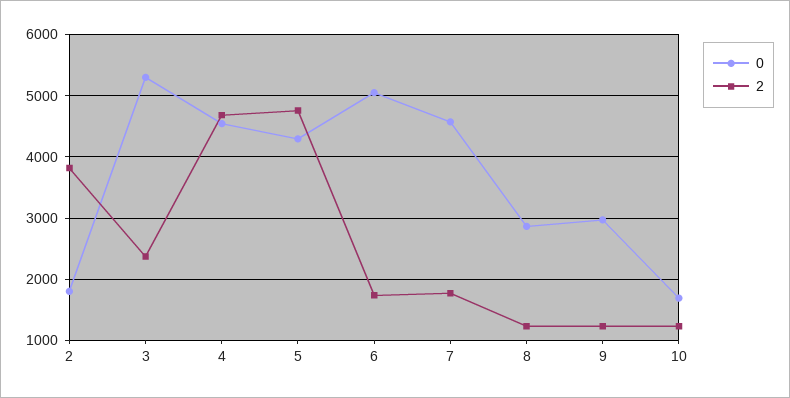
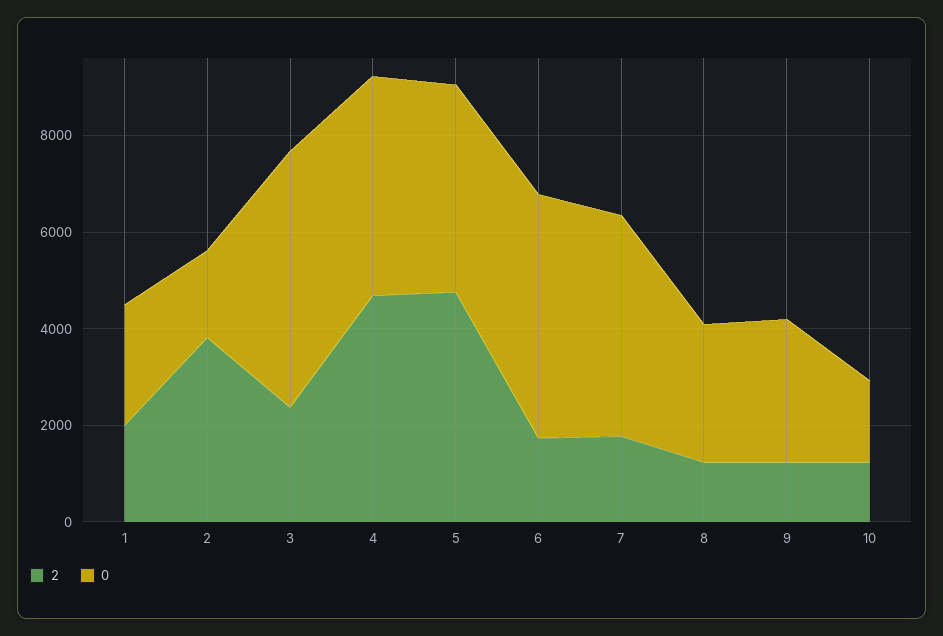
2, 1: none -> 2000
0, 1: none -> 2500

